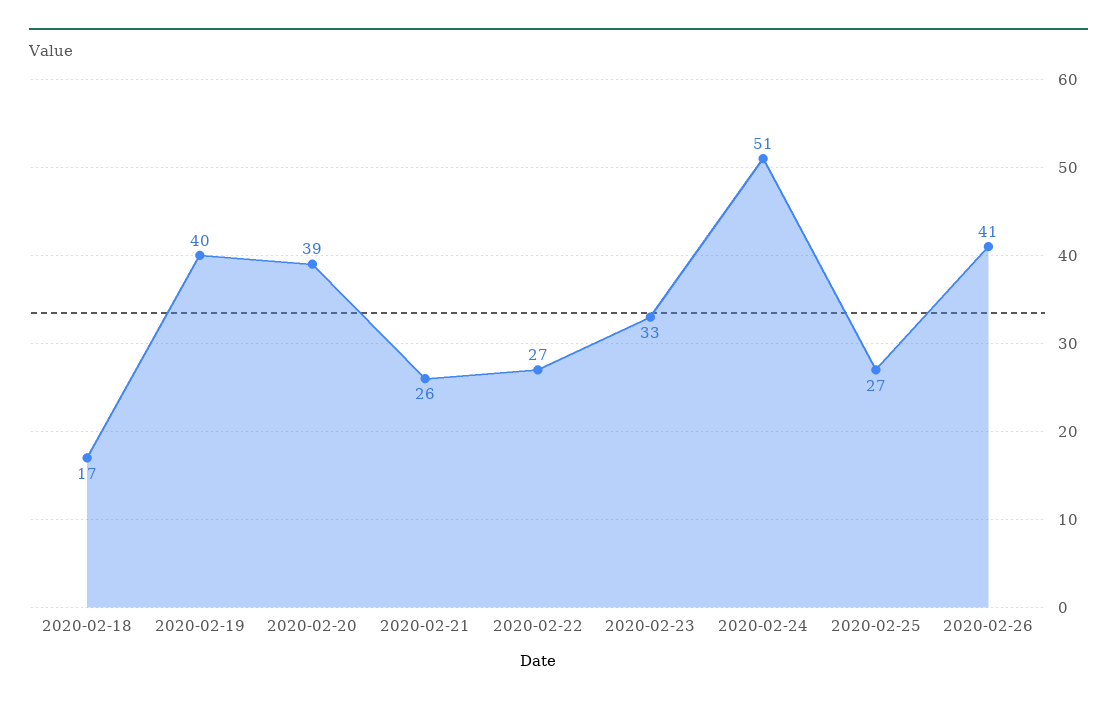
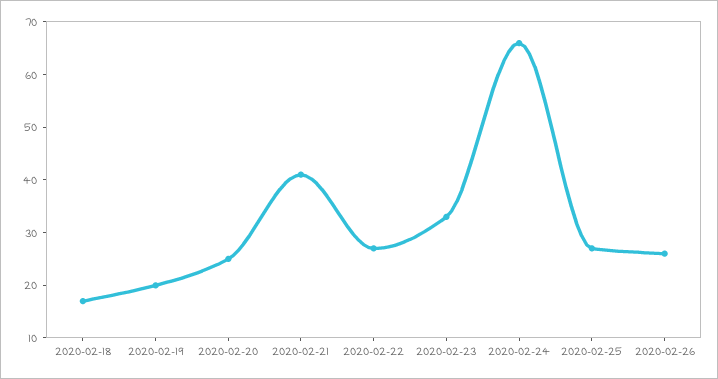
2020-02-19: 40 -> 20
2020-02-20: 39 -> 25
2020-02-21: 26 -> 40
2020-02-24: 51 -> 65
2020-02-26: 41 -> 25

